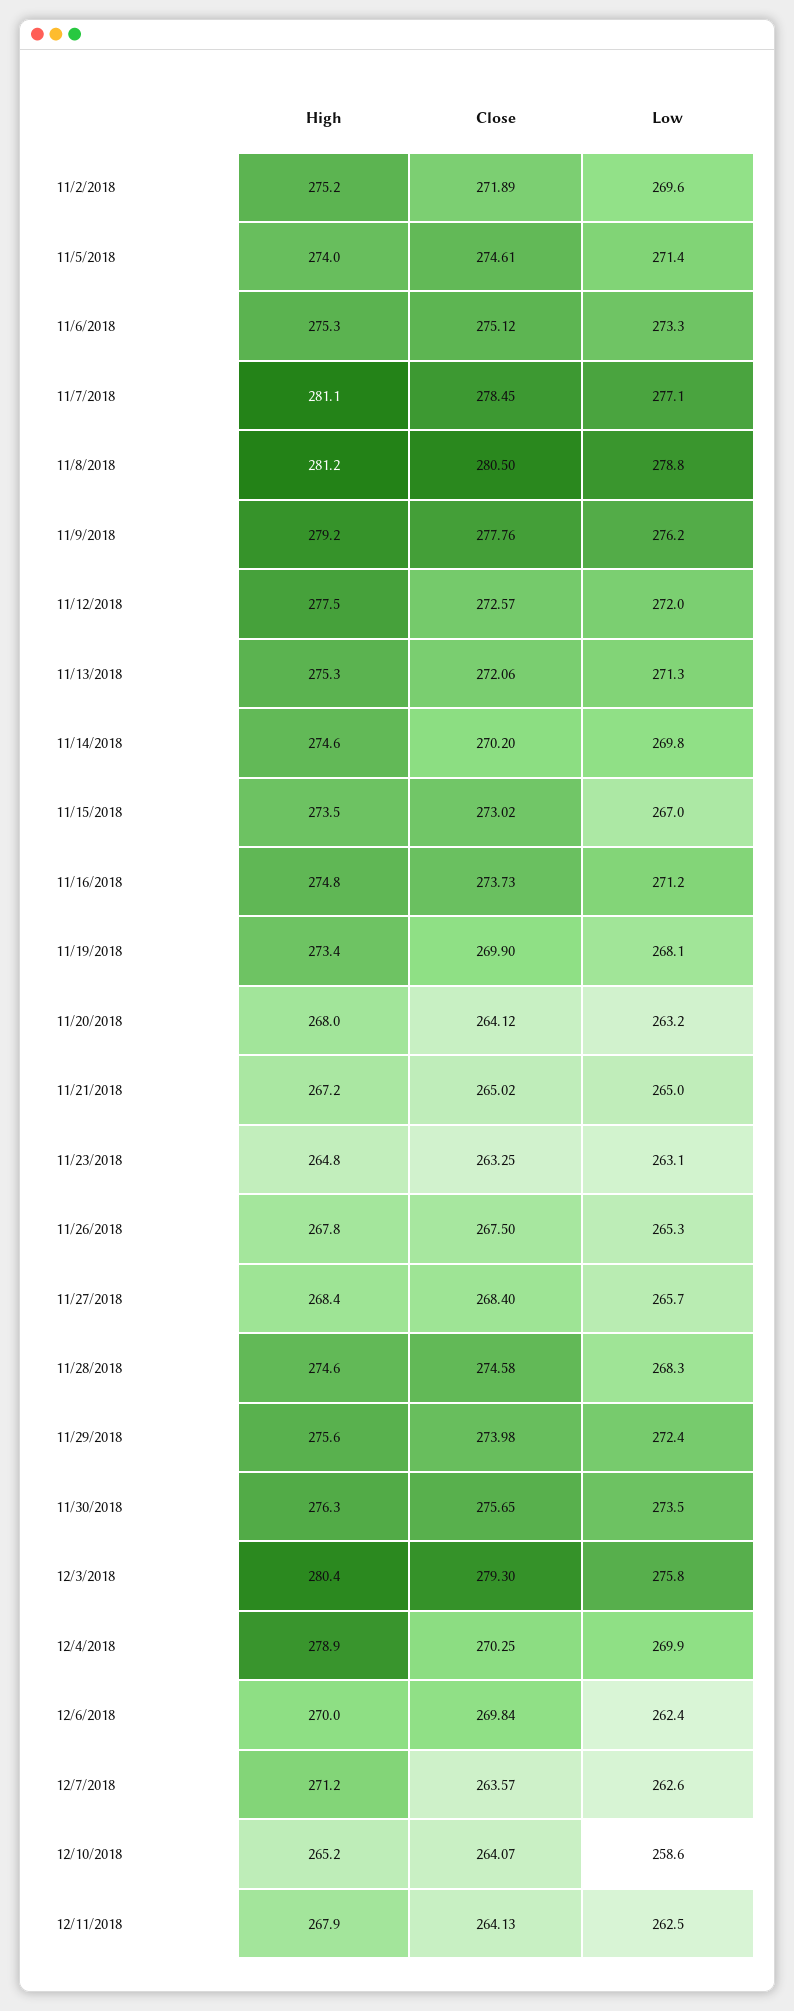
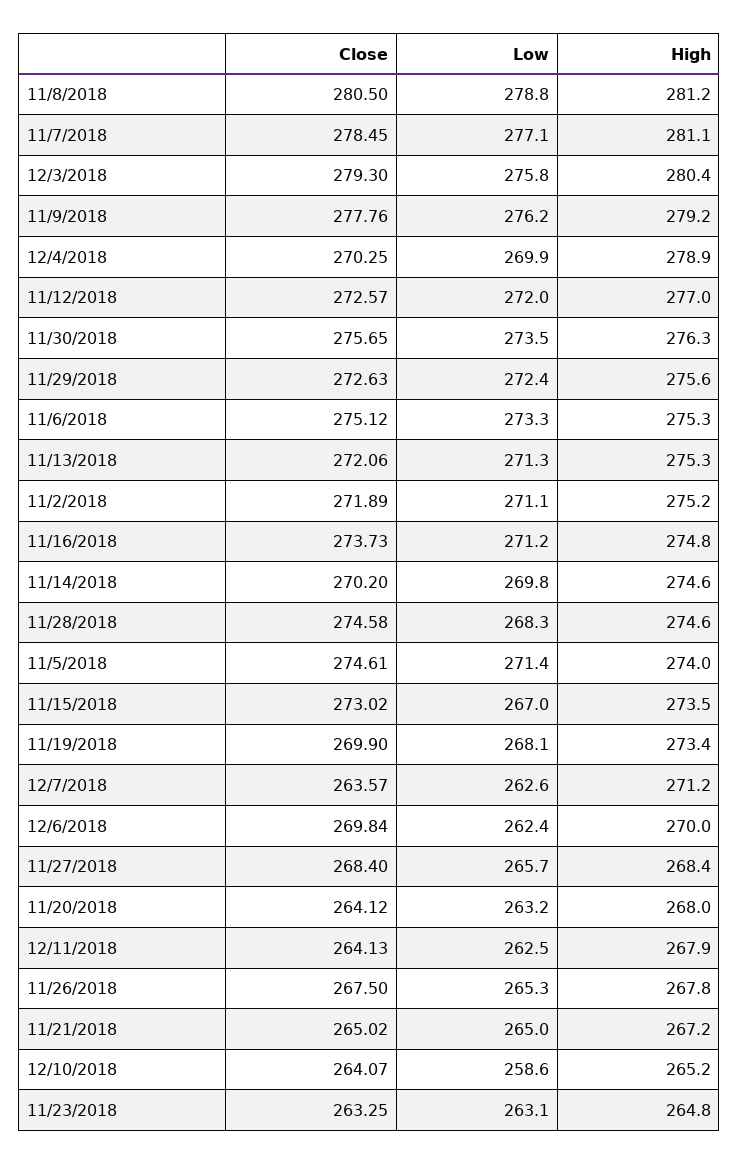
Low, 11/2/2018: 269.6 -> 271.1
High, 11/12/2018: 277.5 -> 277
Close, 11/29/2018: 273.98 -> 272.63

